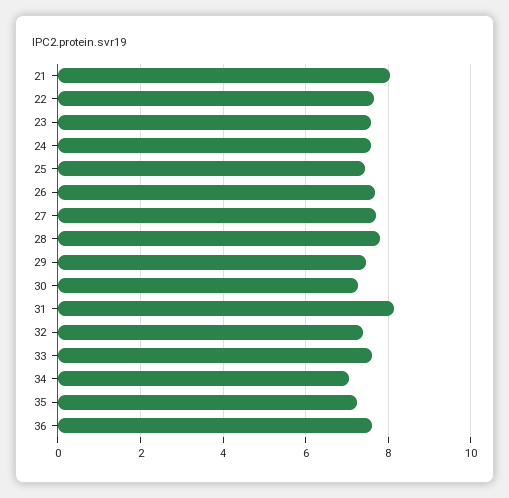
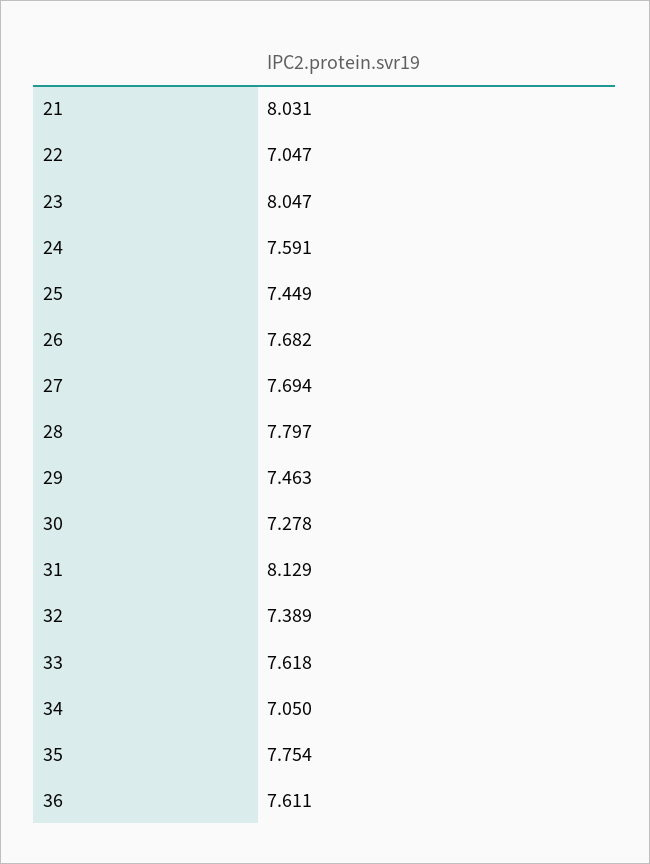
22: 7.6 -> 7.047
23: 7.6 -> 8.047
35: 7.2 -> 7.754

